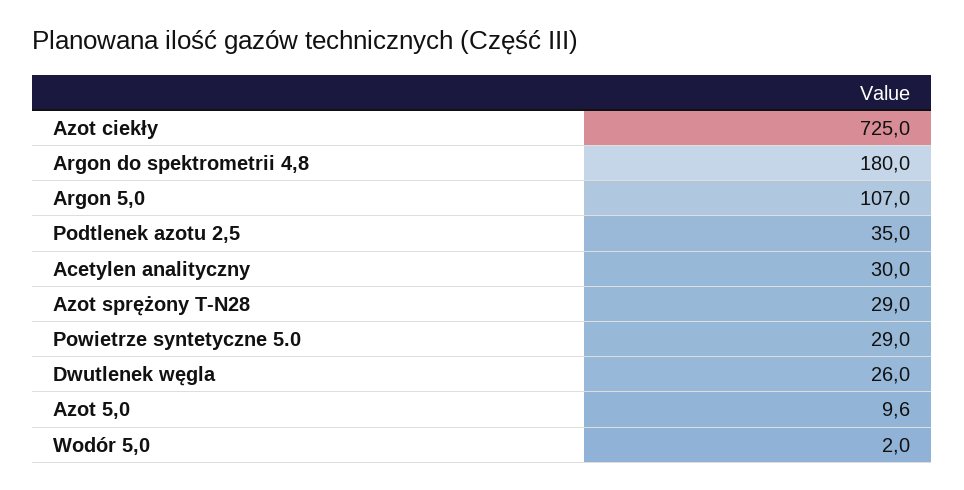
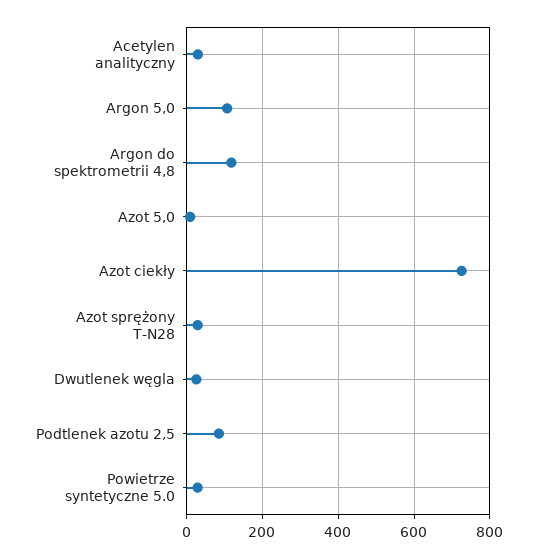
Argon do spektrometrii 4,8: 180 -> 120
Podtlenek azotu 2,5: 35 -> 80
Wodór 5,0: 2 -> none

